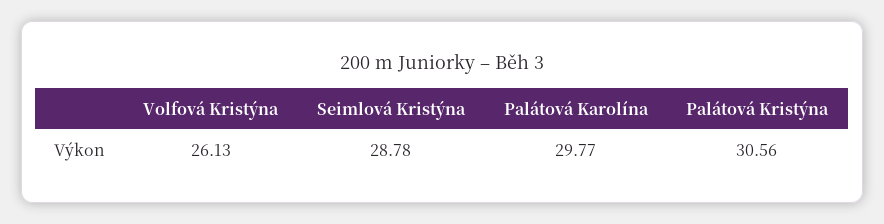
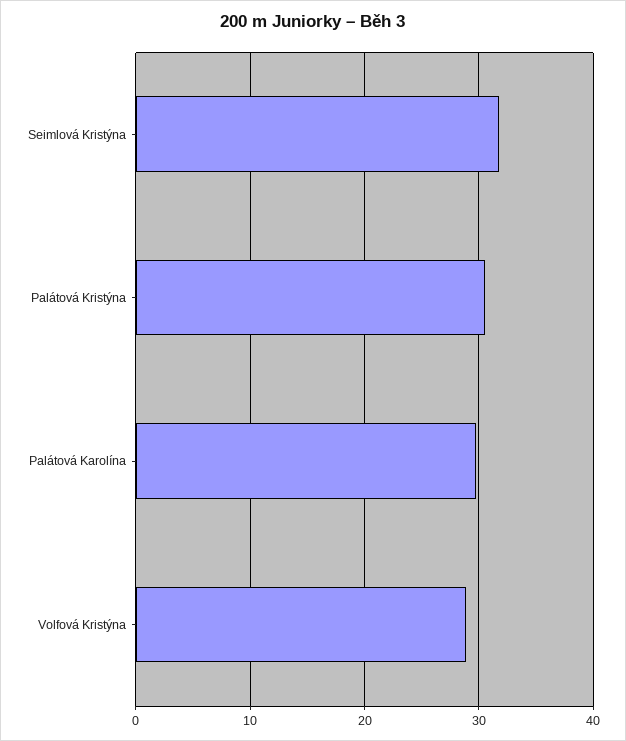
Volfová Kristýna: 26.13 -> 29
Seimlová Kristýna: 28.78 -> 32

